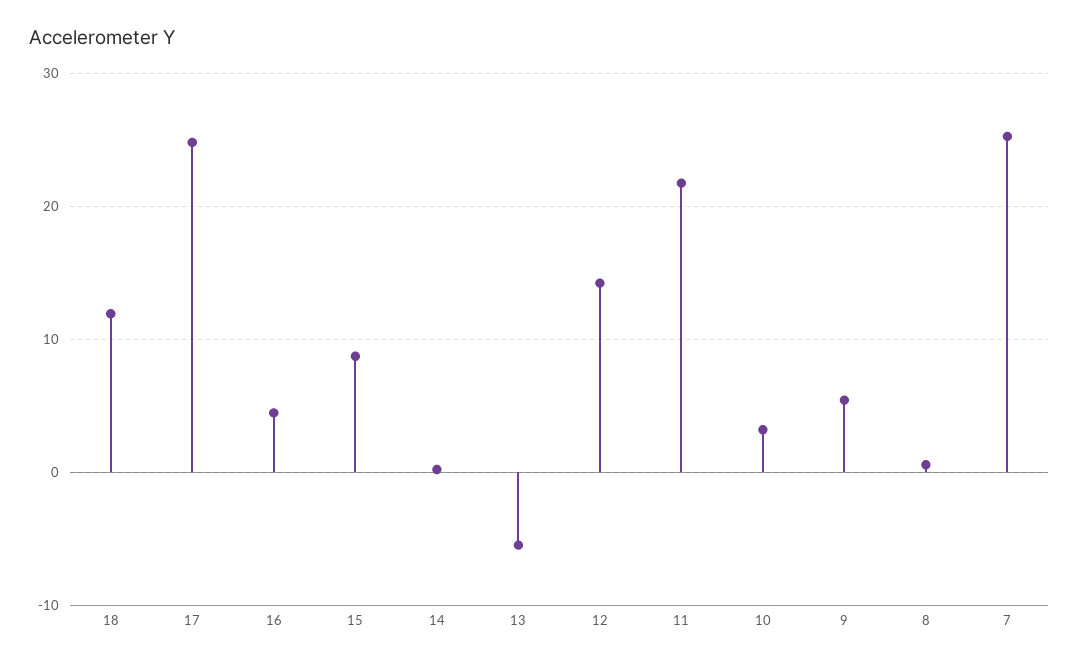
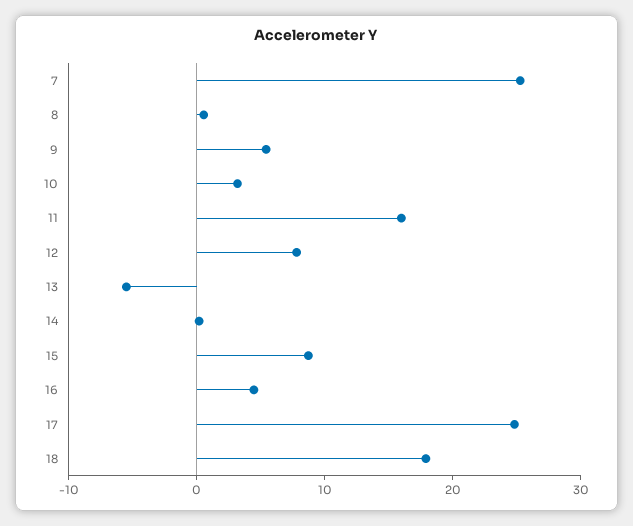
18: 12 -> 18
12: 14 -> 8
11: 22 -> 16

